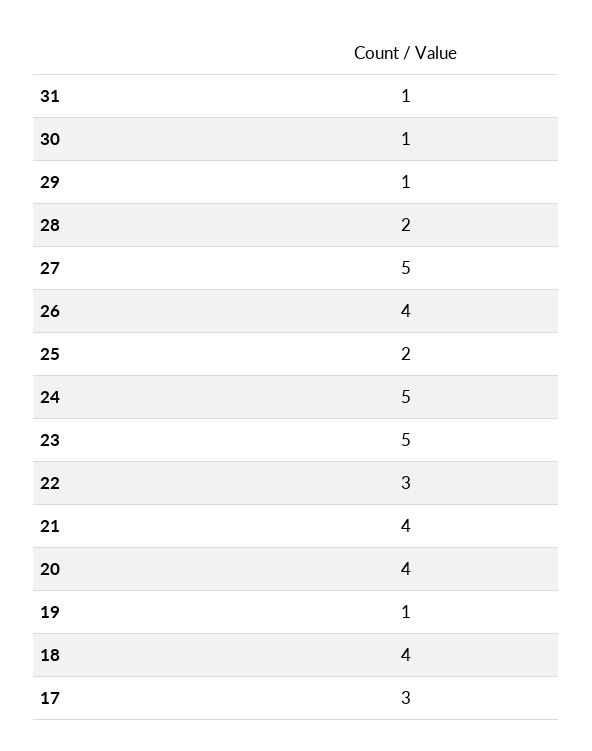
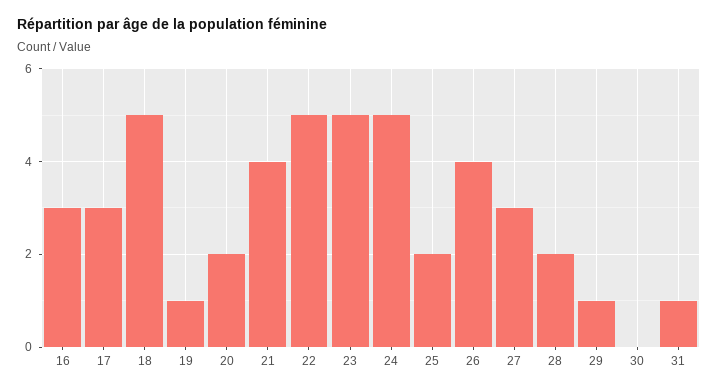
30: 1 -> 0
27: 5 -> 3
22: 3 -> 5
20: 4 -> 2
18: 4 -> 5
16: none -> 3

